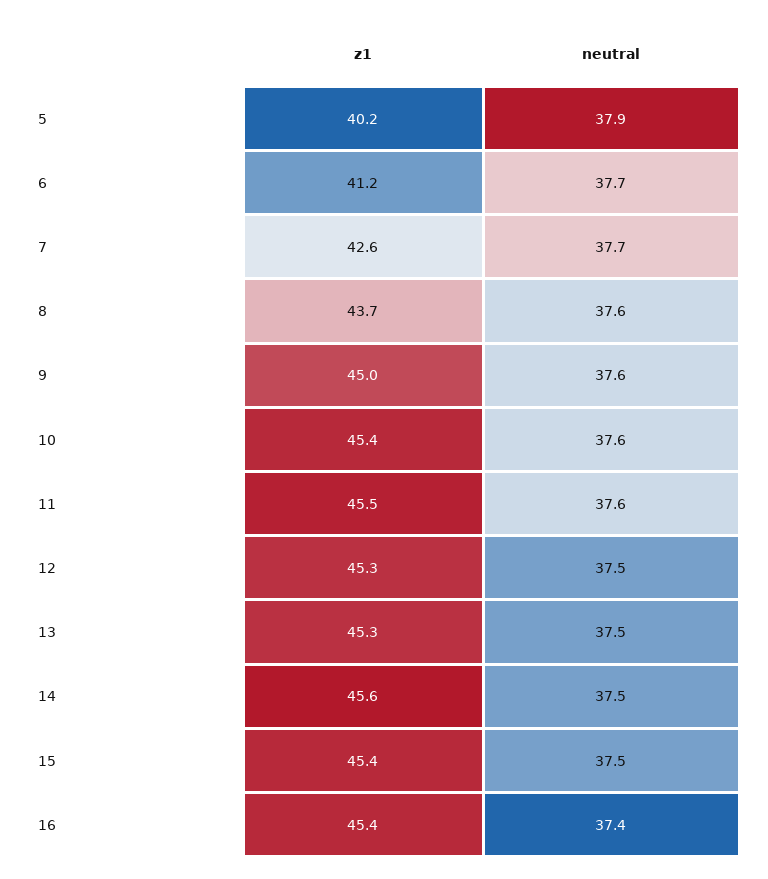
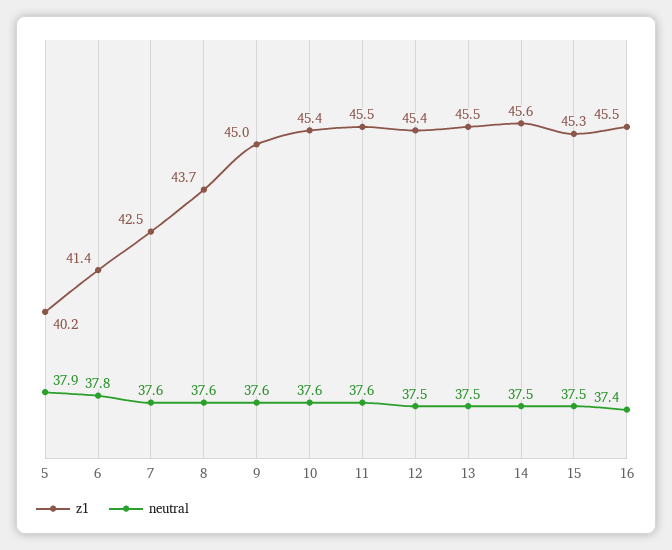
z1, 6: 41.2 -> 41.4
neutral, 6: 37.7 -> 37.8
z1, 7: 42.6 -> 42.5
neutral, 7: 37.7 -> 37.6
z1, 12: 45.3 -> 45.4
z1, 13: 45.3 -> 45.5
z1, 15: 45.4 -> 45.3
z1, 16: 45.4 -> 45.5

